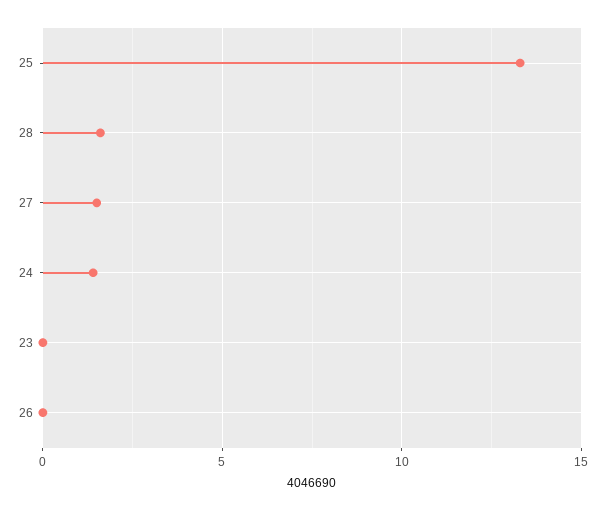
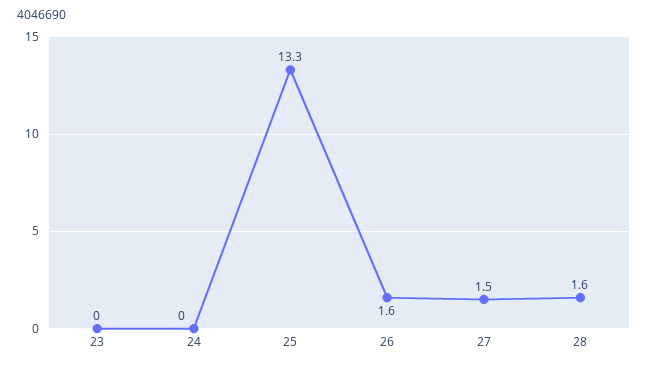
24: 1.5 -> 0
26: 0 -> 1.6

